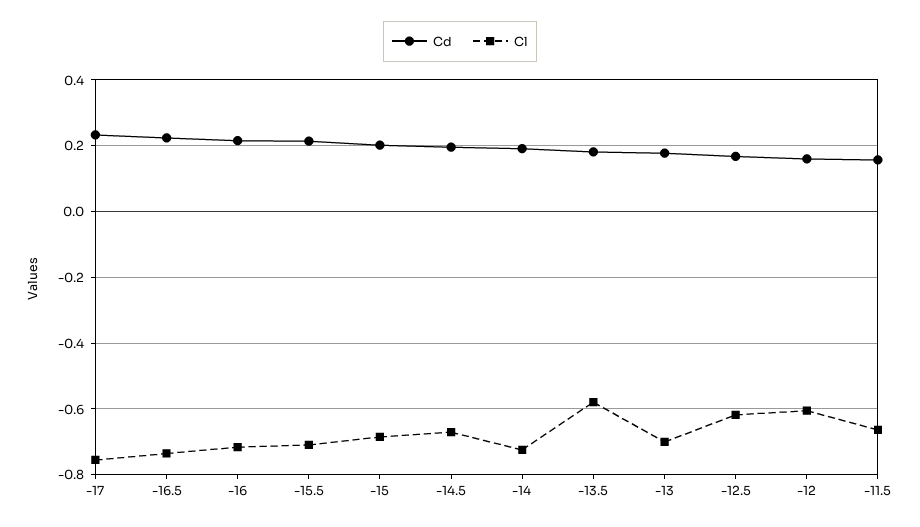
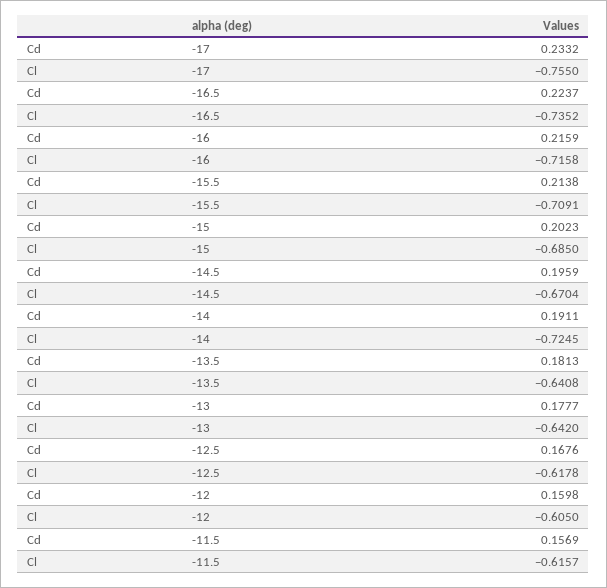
Cl, -13.5: -0.58 -> -0.6408
Cl, -13: -0.7 -> -0.642
Cl, -11.5: -0.66 -> -0.6157

